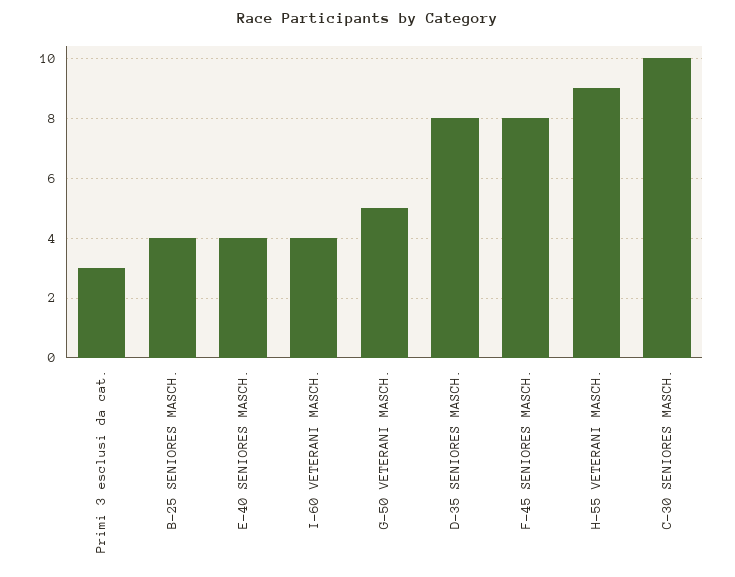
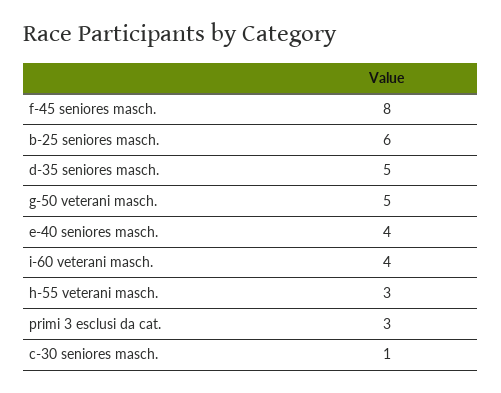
B-25 SENIORES MASCH.: 4 -> 6
D-35 SENIORES MASCH.: 8 -> 5
H-55 VETERANI MASCH.: 9 -> 3
C-30 SENIORES MASCH.: 10 -> 1

